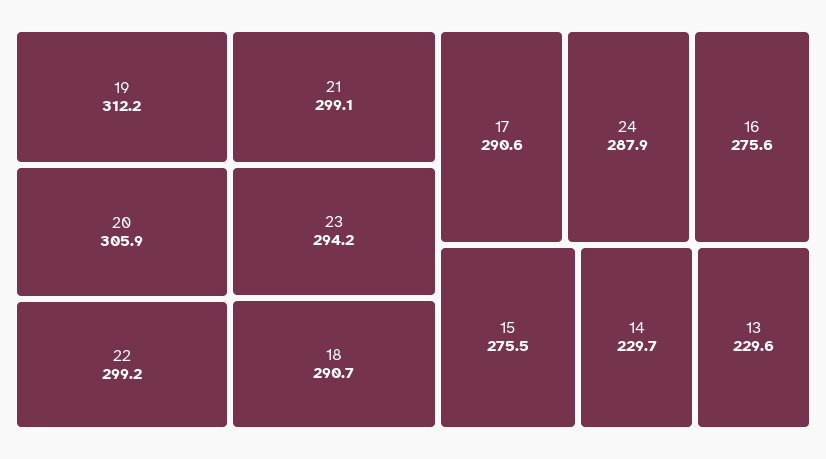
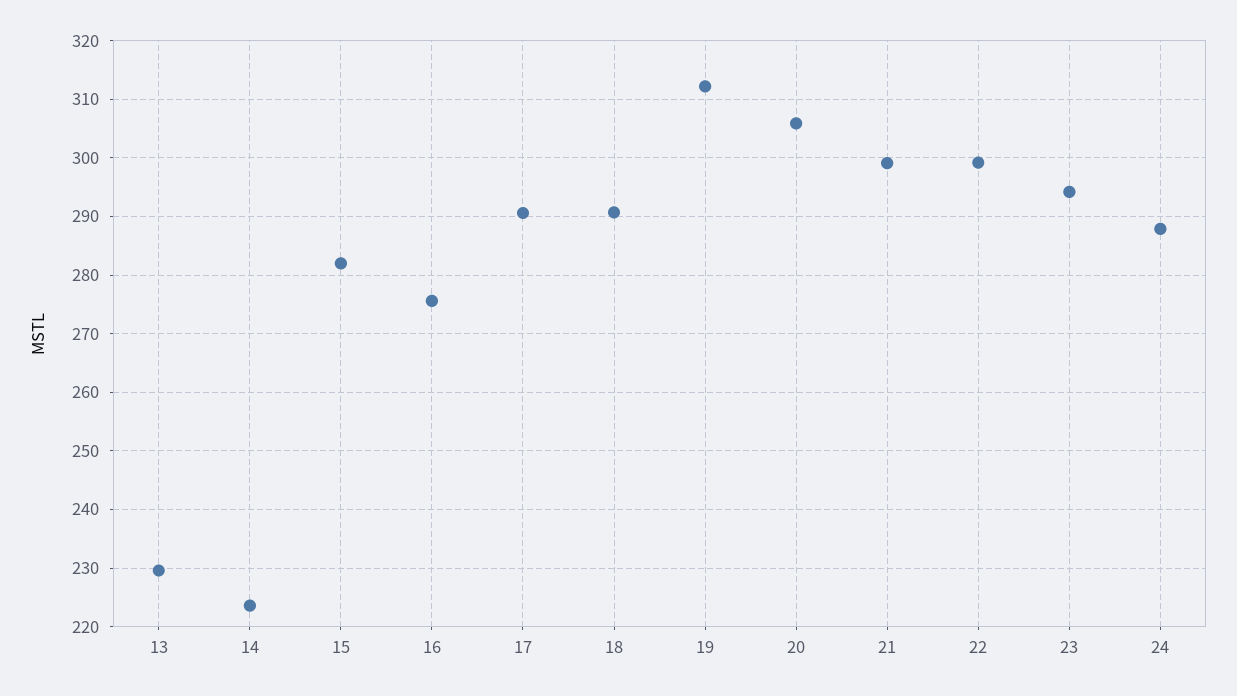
15: 275.5 -> 282
14: 229.7 -> 224

